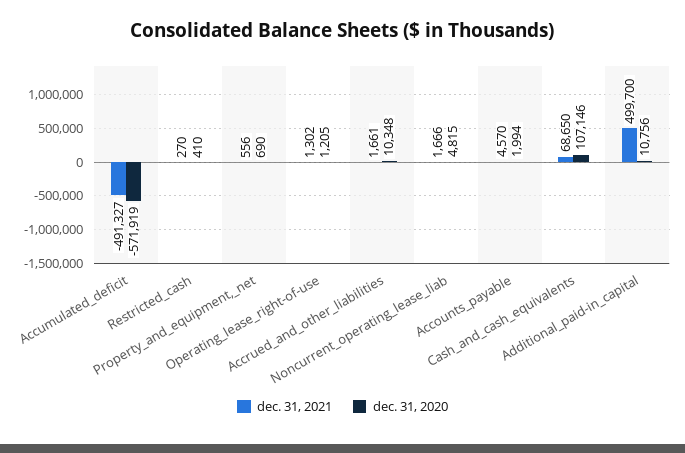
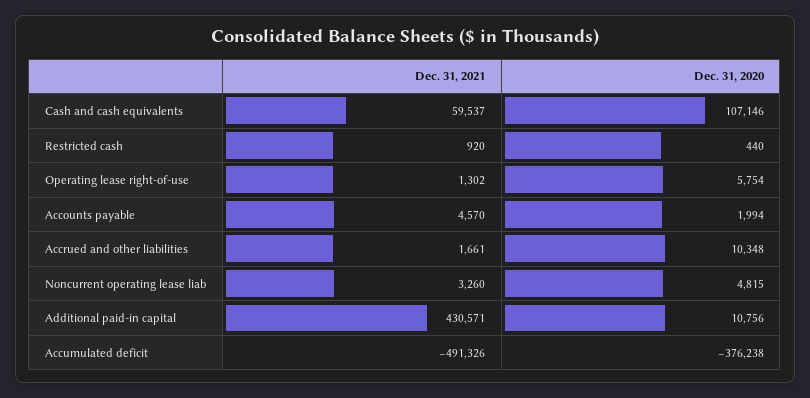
dec. 31, 2021, Accumulated_deficit: -491327 -> -491326
dec. 31, 2020, Accumulated_deficit: -571919 -> -376238
dec. 31, 2021, Restricted_cash: 270 -> 920
dec. 31, 2020, Restricted_cash: 410 -> 440
dec. 31, 2021, Property_and_equipment,_net: 556 -> none
dec. 31, 2020, Property_and_equipment,_net: 690 -> none
dec. 31, 2020, Operating_lease_right-of-use: 1205 -> 5754
dec. 31, 2021, Noncurrent_operating_lease_liab: 1666 -> 3260
dec. 31, 2021, Cash_and_cash_equivalents: 68650 -> 59537
dec. 31, 2021, Additional_paid-in_capital: 499700 -> 430571

